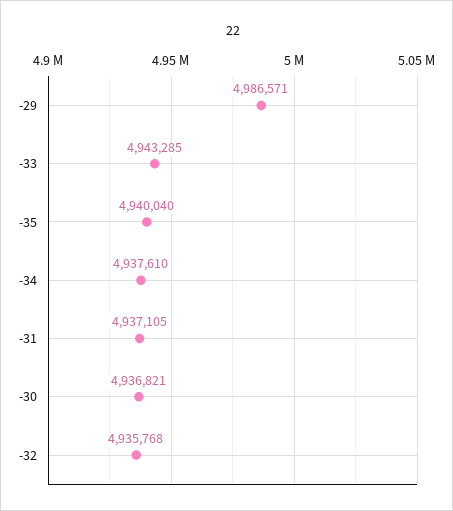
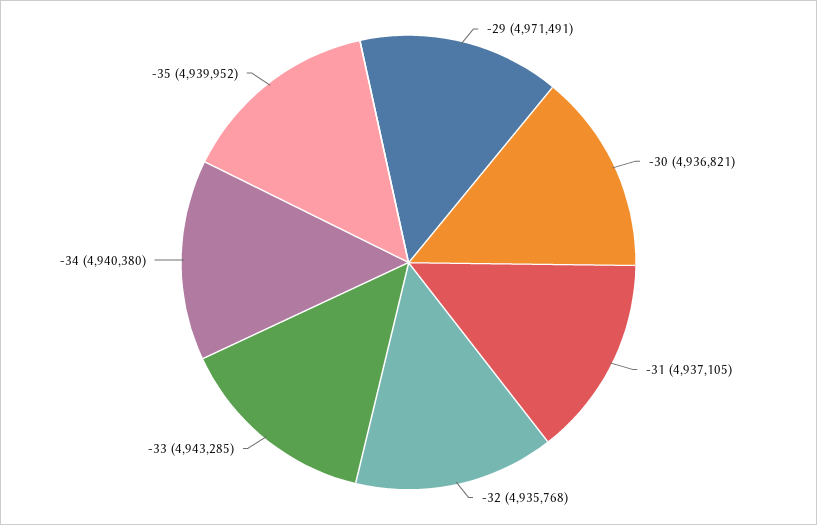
-29: 4986571 -> 4971491
-35: 4940040 -> 4939952
-34: 4937610 -> 4940380

